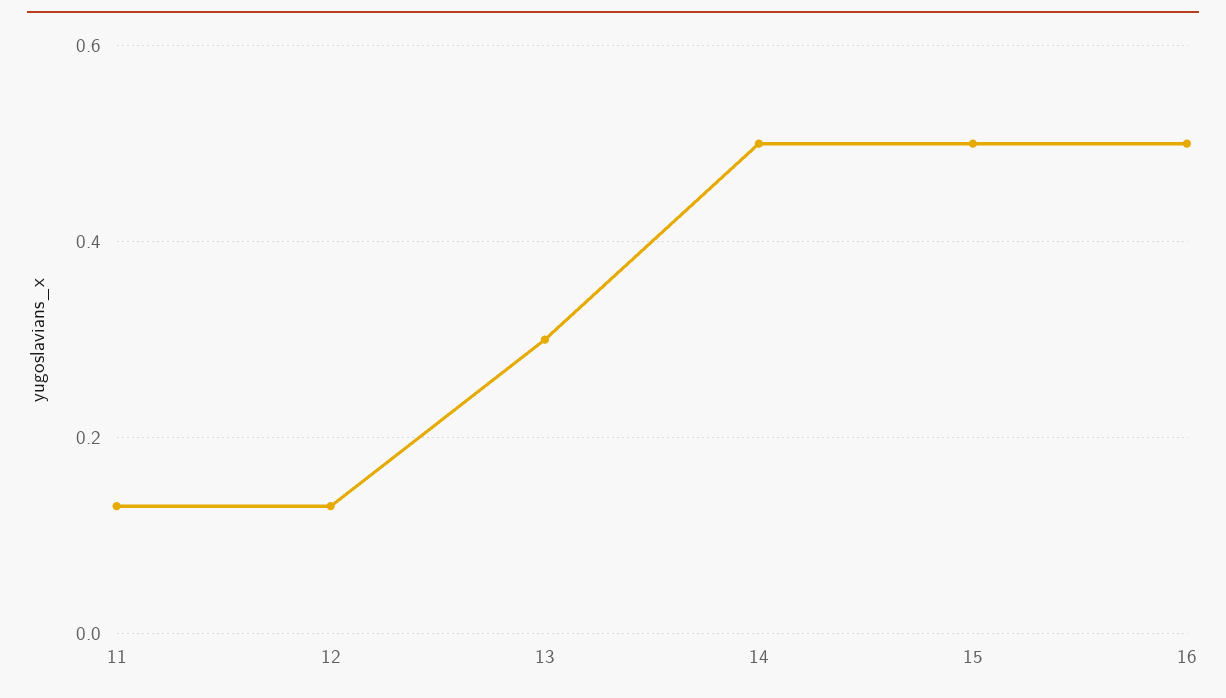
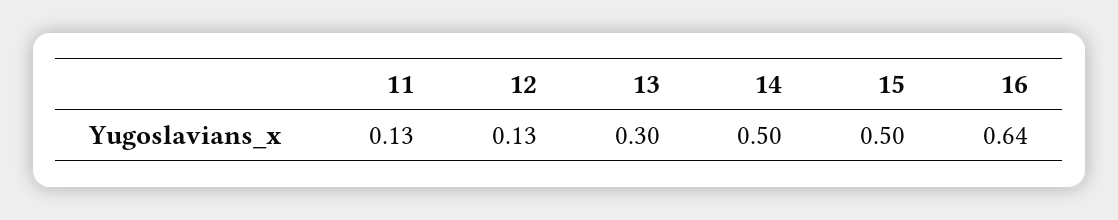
16: 0.5 -> 0.64

